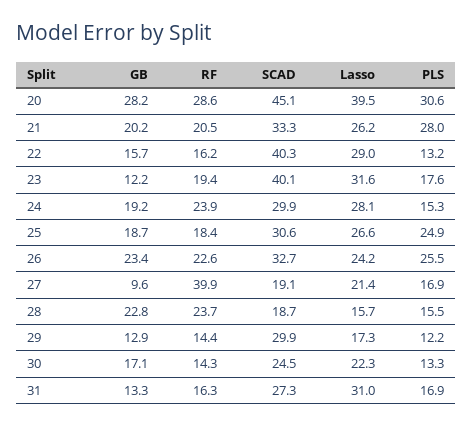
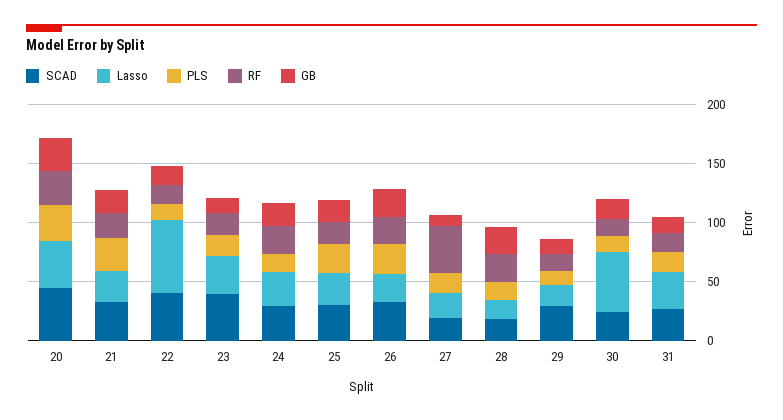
Lasso, 22: 29 -> 60
Lasso, 30: 22.3 -> 50

